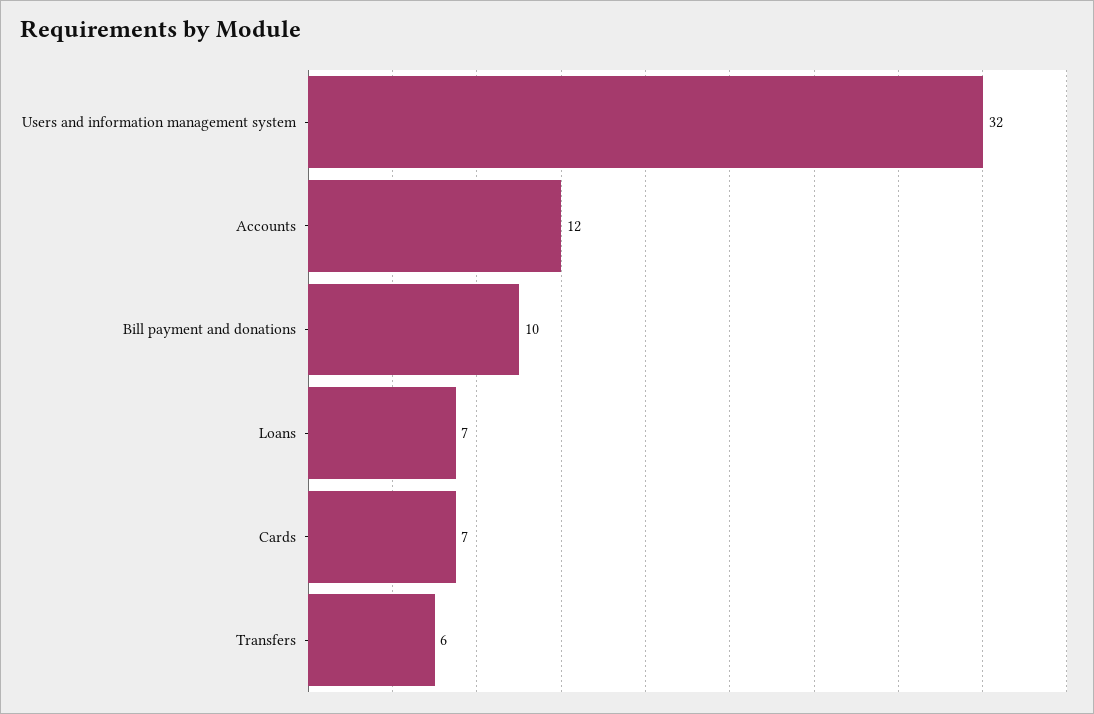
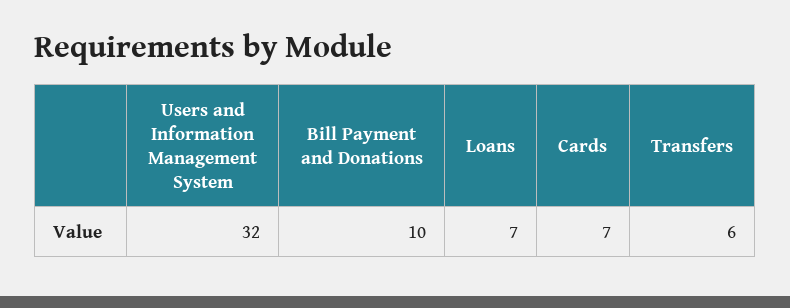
Accounts: 12 -> none

